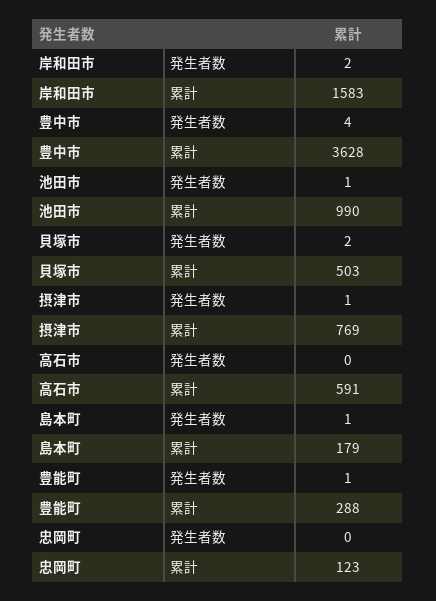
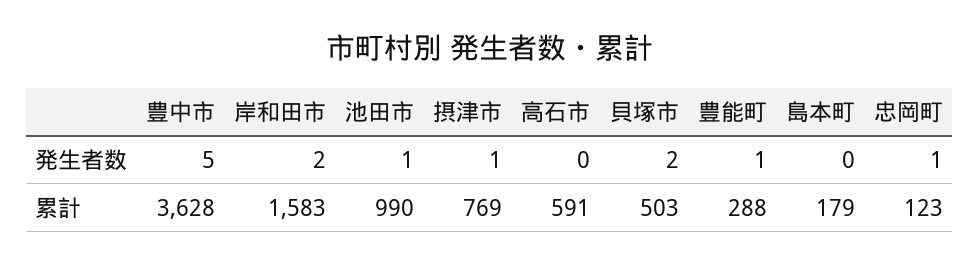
豊中市, 発生者数: 4 -> 5
島本町, 発生者数: 1 -> 0
忠岡町, 発生者数: 0 -> 1

